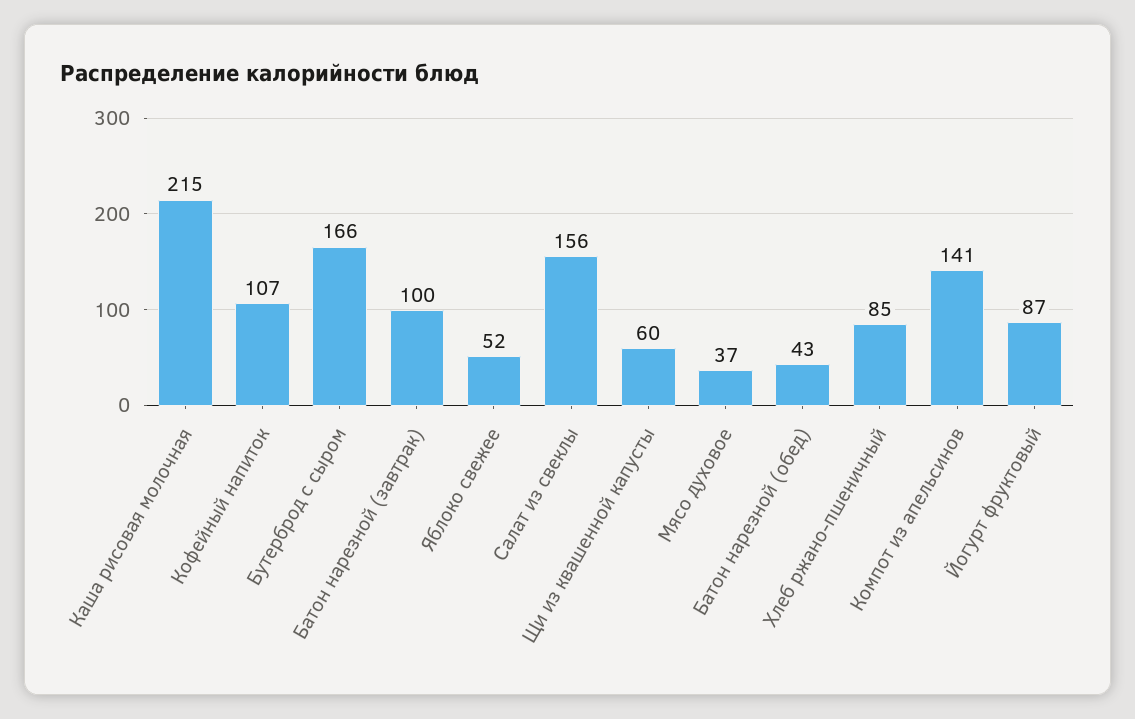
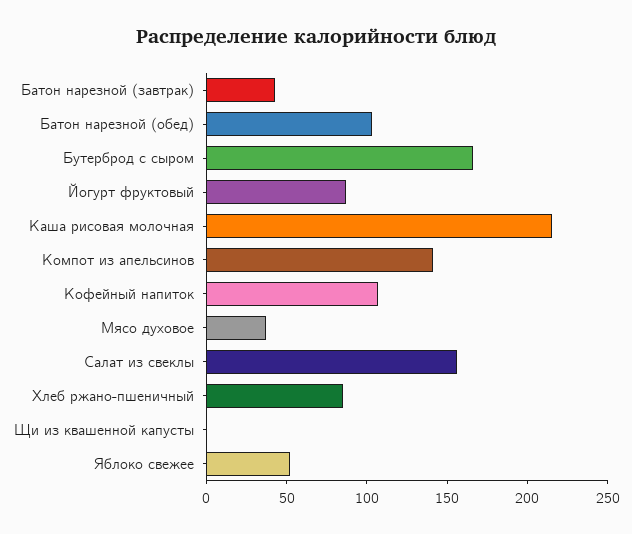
Батон нарезной (завтрак): 100 -> 40
Щи из квашенной капусты: 60 -> 0
Батон нарезной (обед): 43 -> 100

